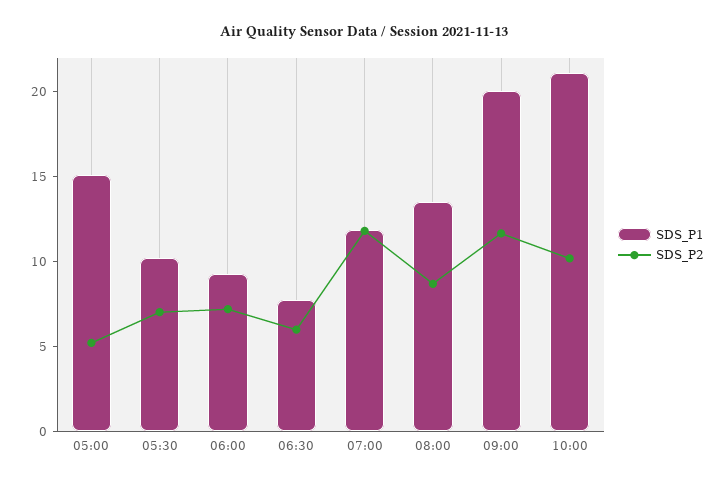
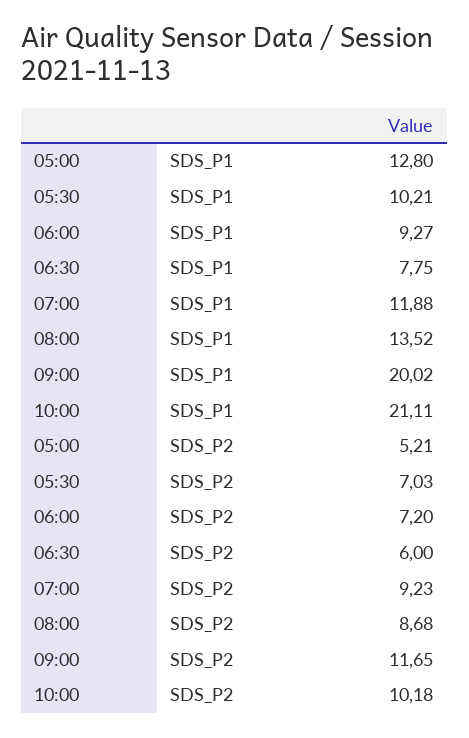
SDS_P1, 05:00: 15 -> 12.8
SDS_P2, 07:00: 12 -> 9.23

